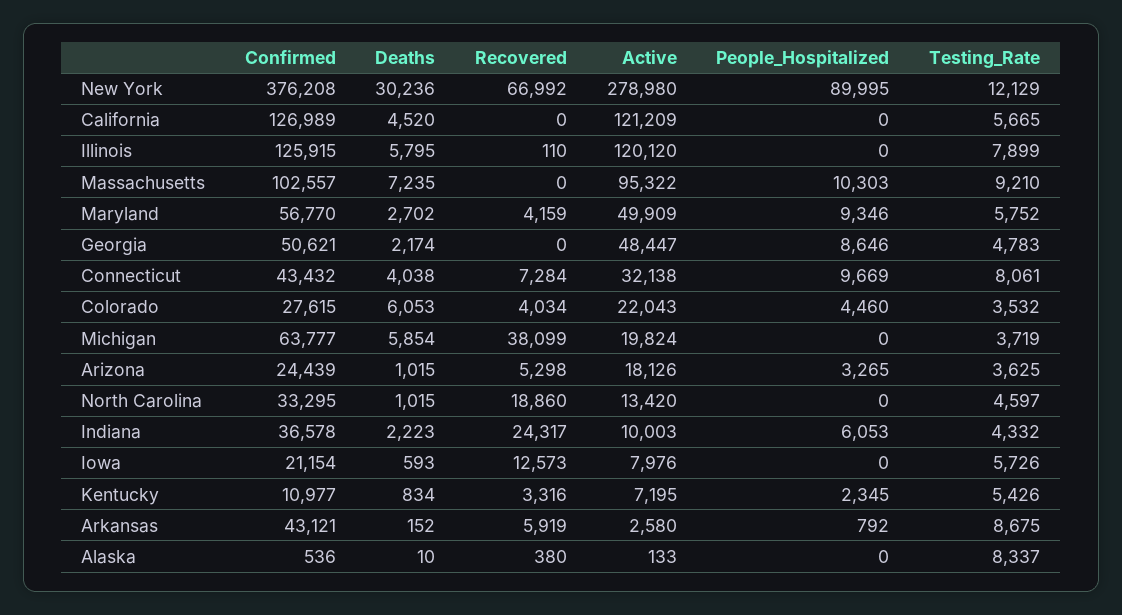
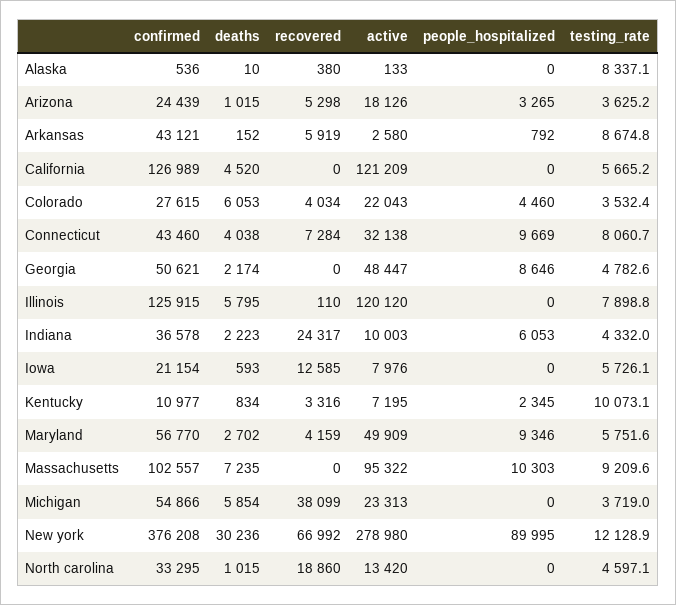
Confirmed, Connecticut: 43432 -> 43460
Confirmed, Michigan: 63777 -> 54866
Active, Michigan: 19824 -> 23313
Recovered, Iowa: 12573 -> 12585
Testing_Rate, Kentucky: 5426 -> 10073.1

